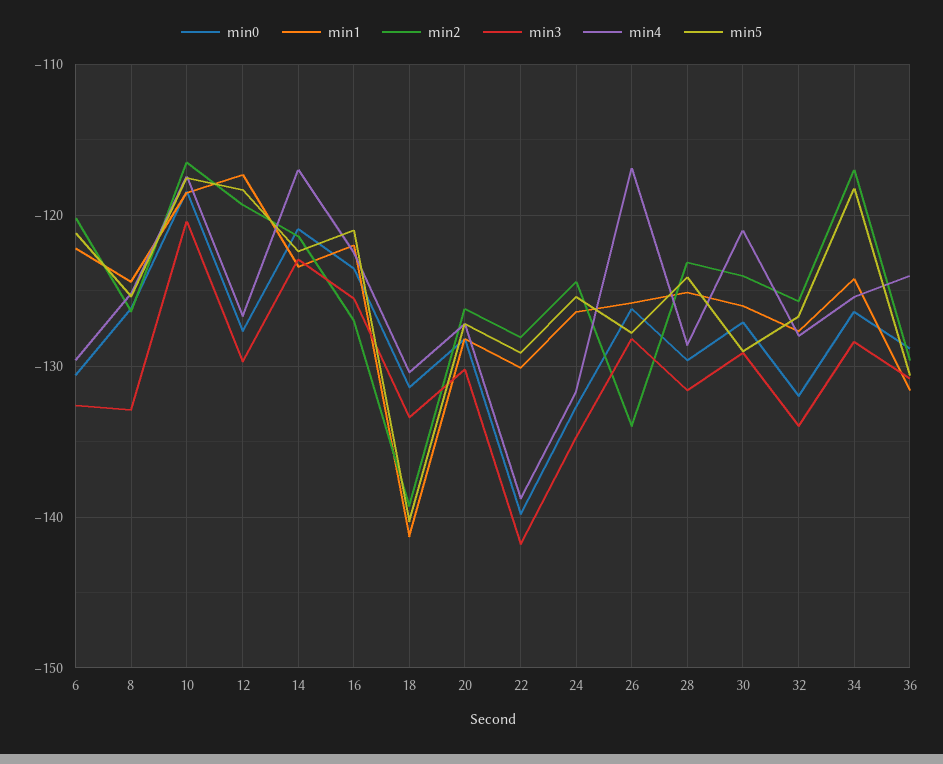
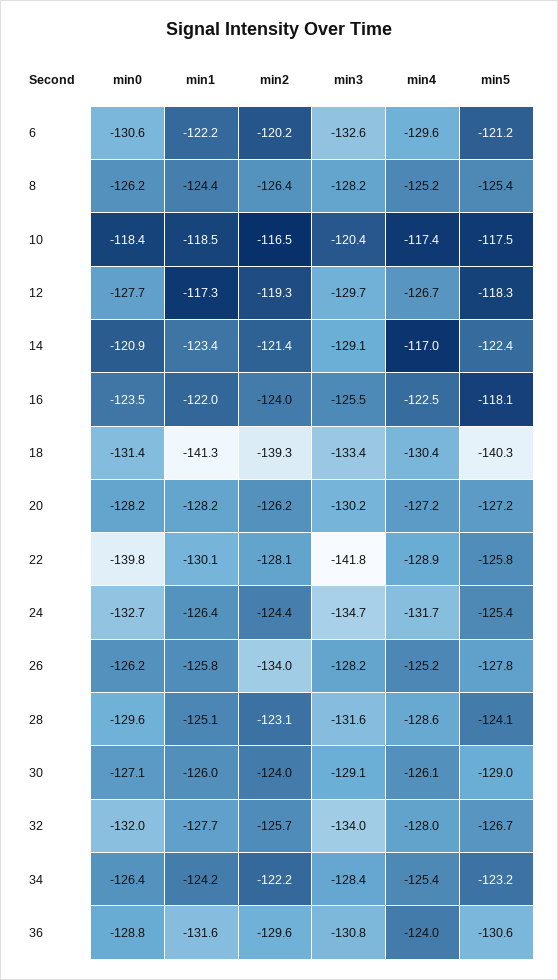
min3, 8: -133 -> -128.2
min3, 14: -123 -> -129.1
min2, 16: -127 -> -124
min5, 16: -121 -> -118.1
min4, 22: -139 -> -128.9
min5, 22: -129 -> -125.8
min4, 26: -117 -> -125.2
min4, 30: -121 -> -126.1
min2, 34: -117 -> -122.2
min5, 34: -118 -> -123.2

